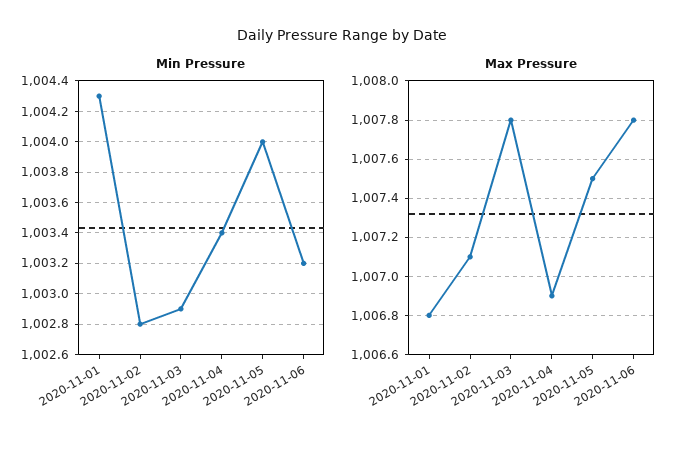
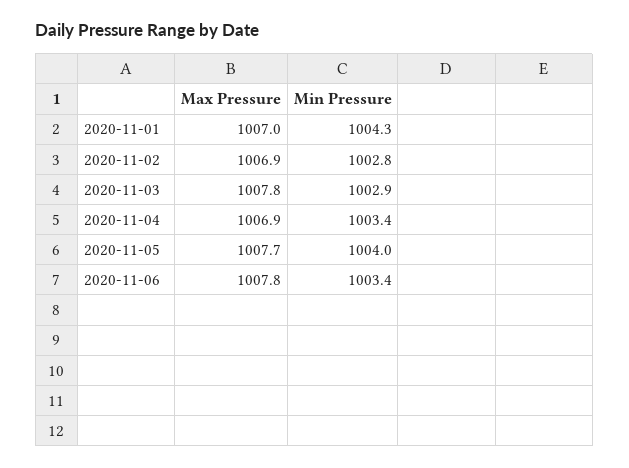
Min Pressure, 2020-11-06: 1003.2 -> 1003.4
Max Pressure, 2020-11-01: 1006.8 -> 1007
Max Pressure, 2020-11-02: 1007.1 -> 1006.9
Max Pressure, 2020-11-05: 1007.5 -> 1007.7

